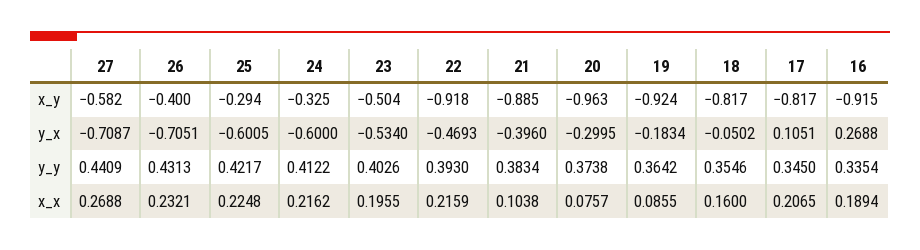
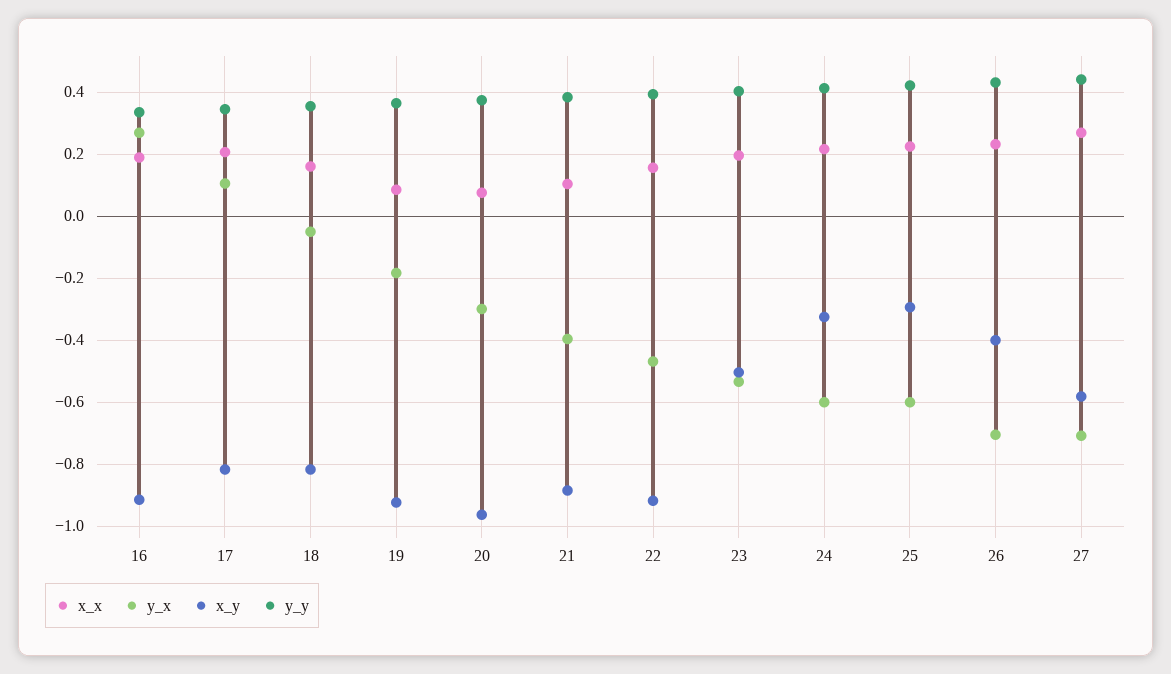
x_x, 22: 0.2159 -> 0.16

